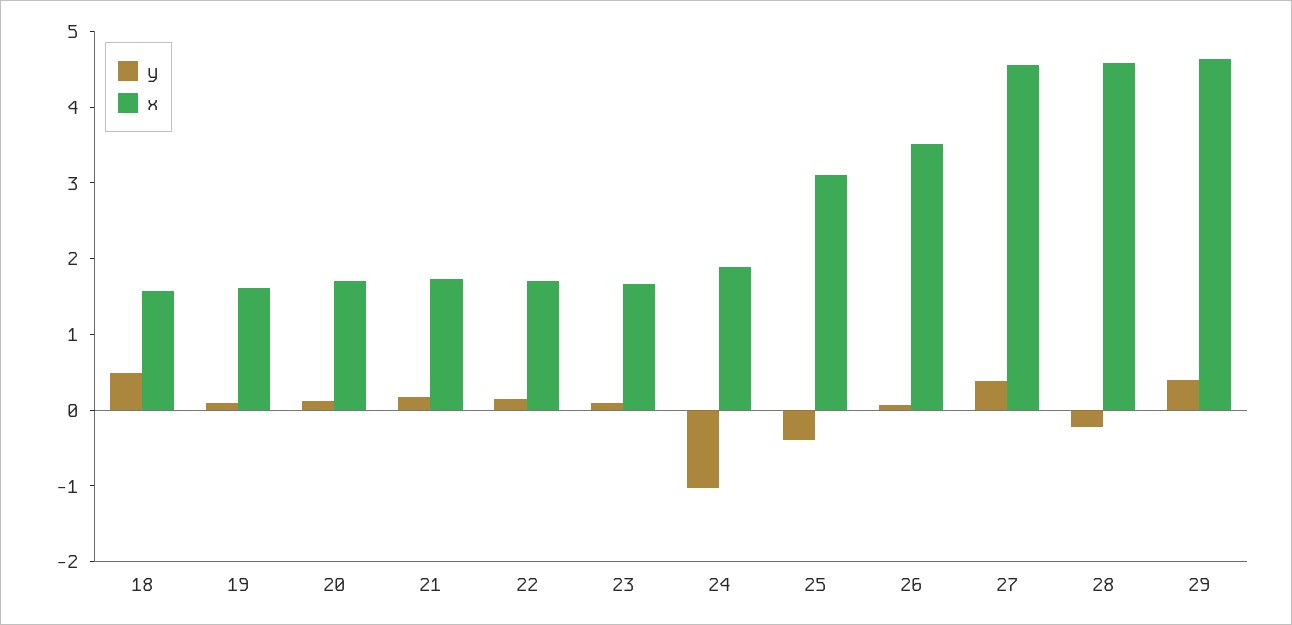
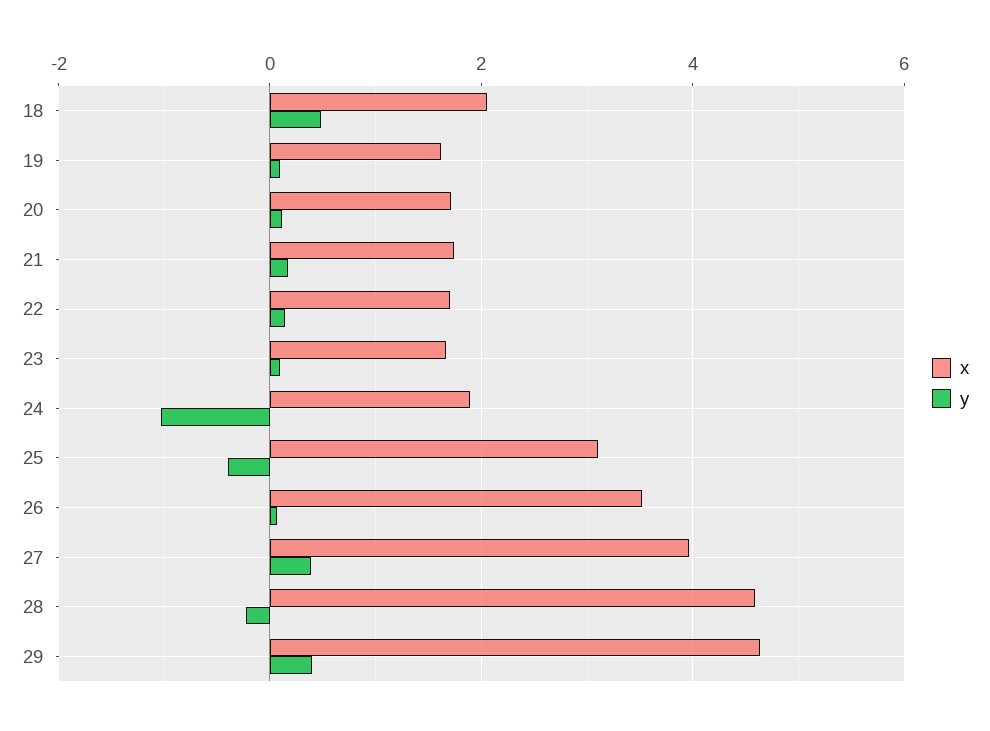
x, 18: 1.6 -> 2
x, 27: 4.6 -> 4

